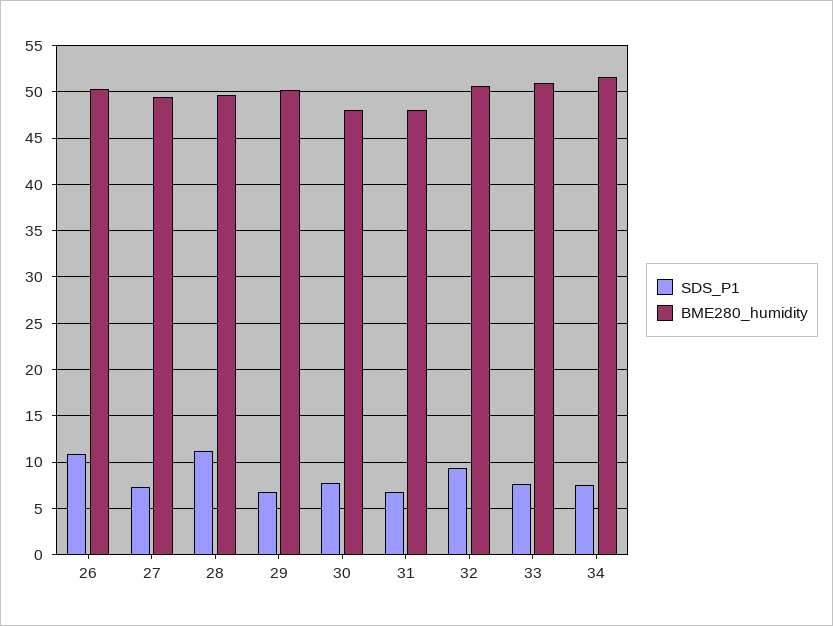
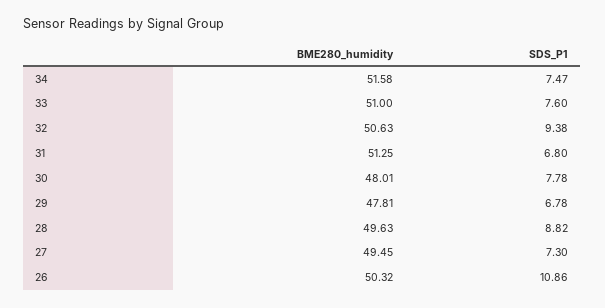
SDS_P1, 28: 11 -> 8.82
BME280_humidity, 29: 50 -> 47.81
BME280_humidity, 31: 48 -> 51.25

